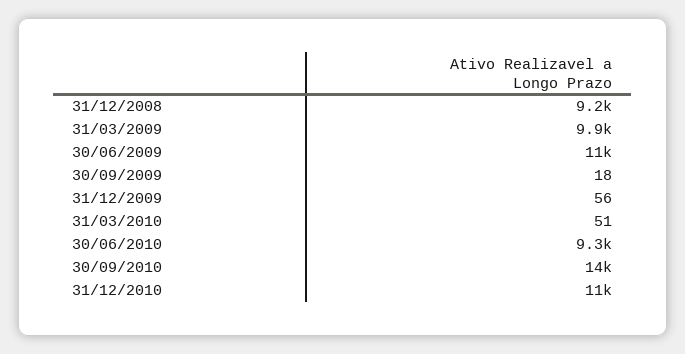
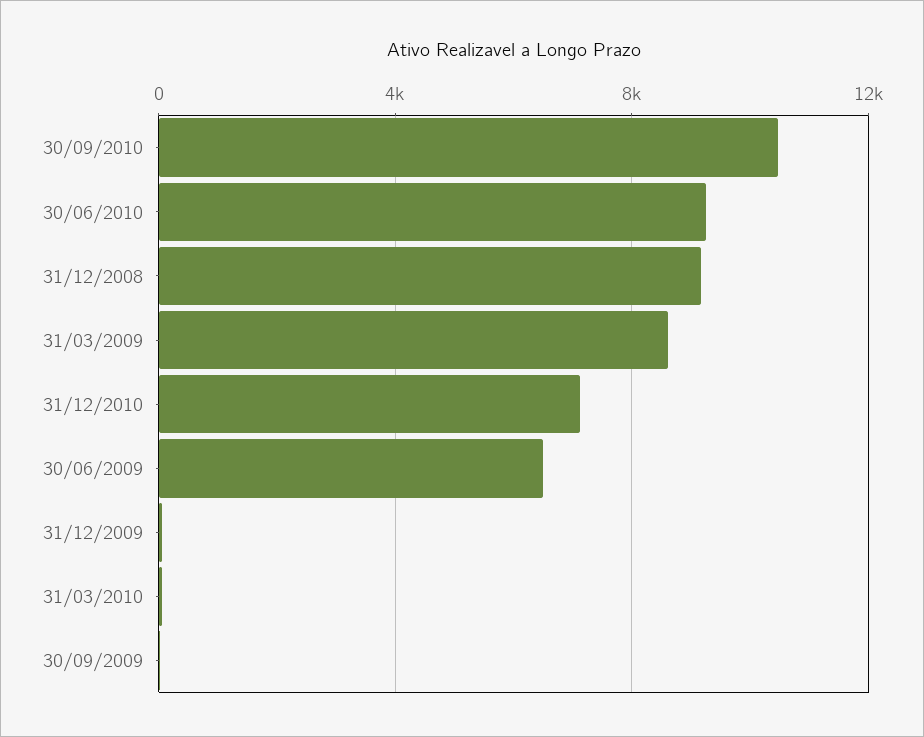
31/03/2009: 9900 -> 8500
30/06/2009: 11000 -> 6500
30/09/2010: 14000 -> 10500
31/12/2010: 11000 -> 7000

